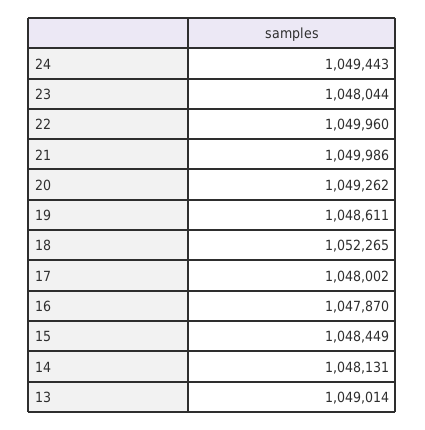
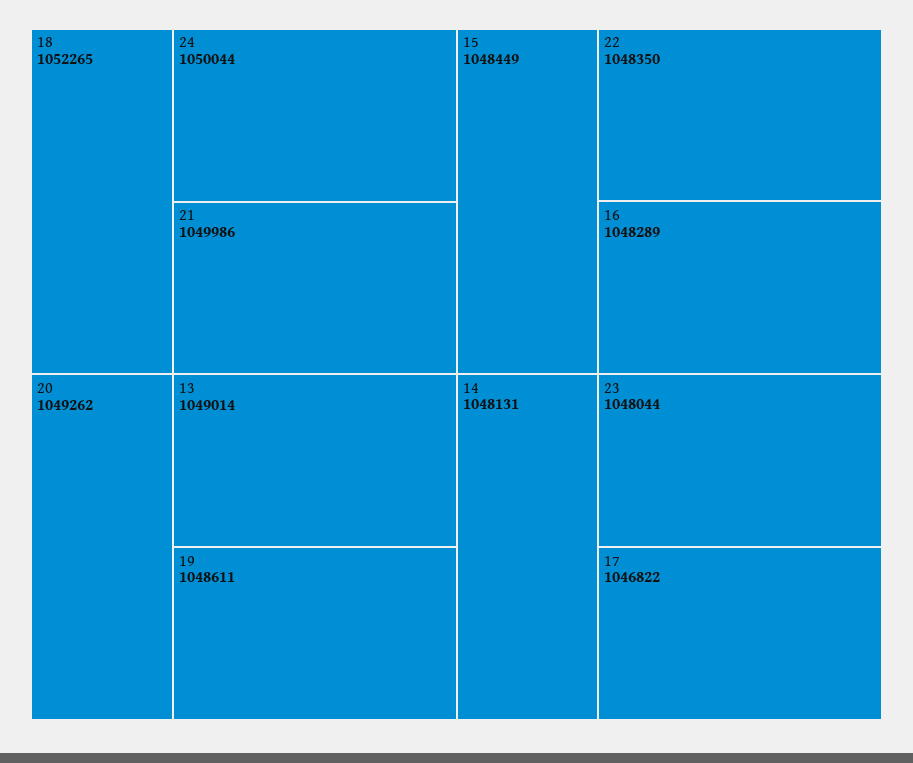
24: 1049443 -> 1050044
22: 1049960 -> 1048350
17: 1048002 -> 1046822
16: 1047870 -> 1048289

